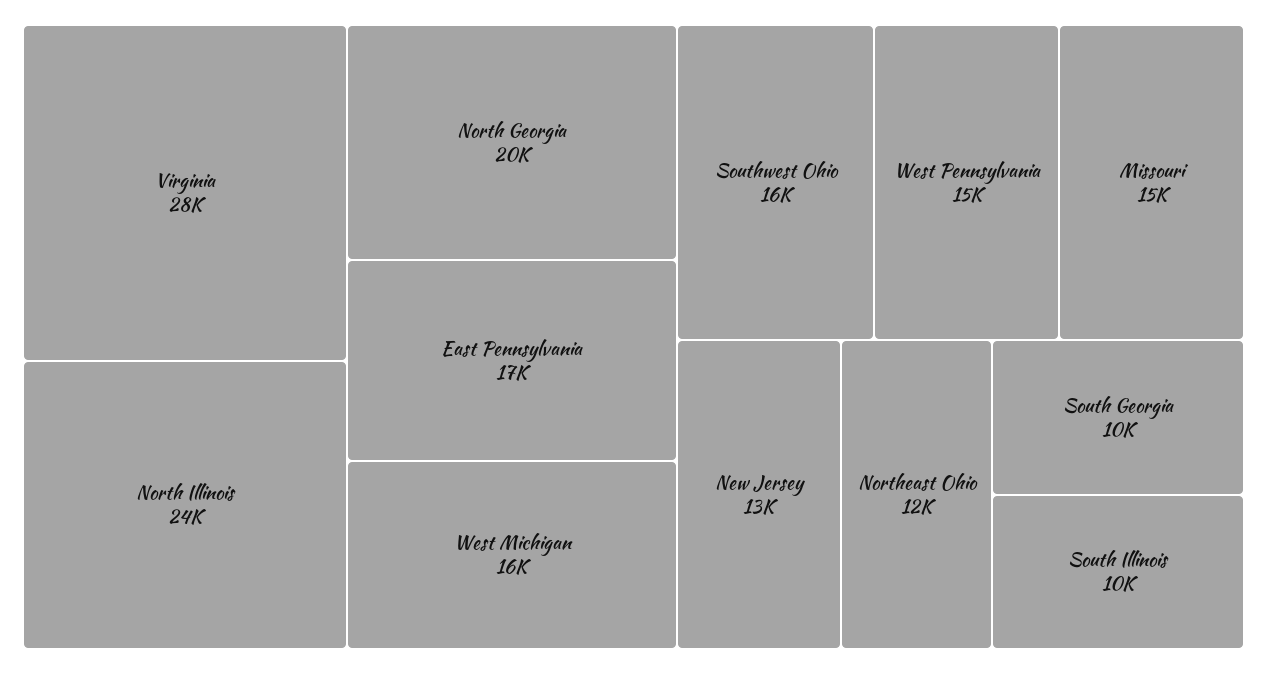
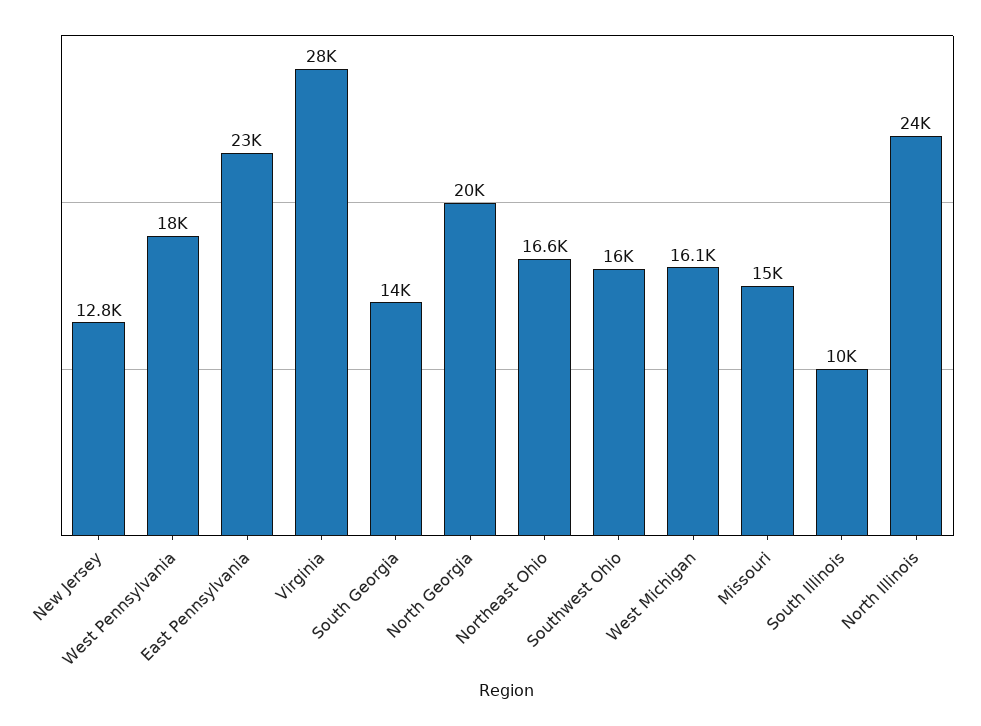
East Pennsylvania: 17000 -> 23000
West Pennsylvania: 15000 -> 18000
Northeast Ohio: 12000 -> 16600
South Georgia: 10000 -> 14000

